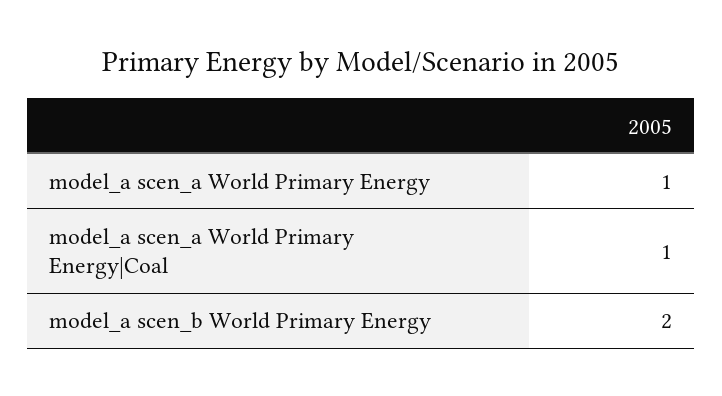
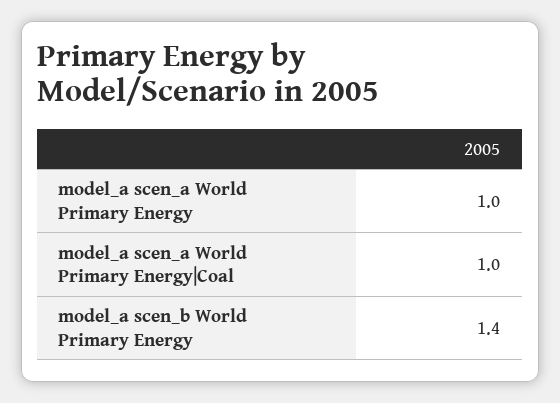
model_a scen_b World Primary Energy: 2 -> 1.4

